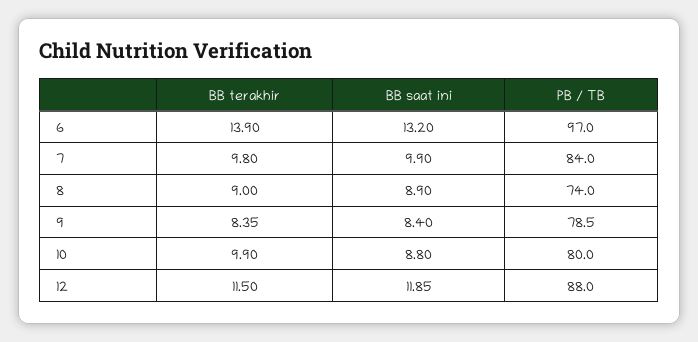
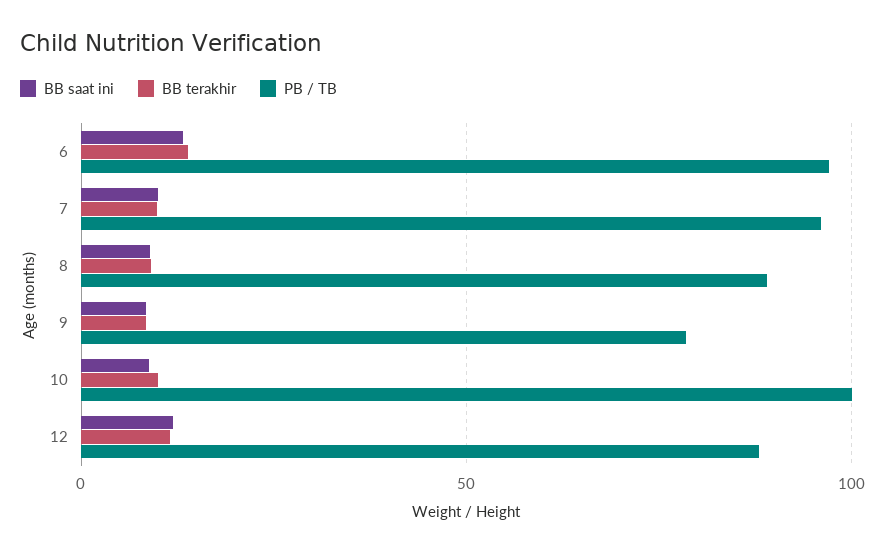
PB / TB, 7: 84 -> 95
PB / TB, 8: 74 -> 90
PB / TB, 10: 80 -> 100

